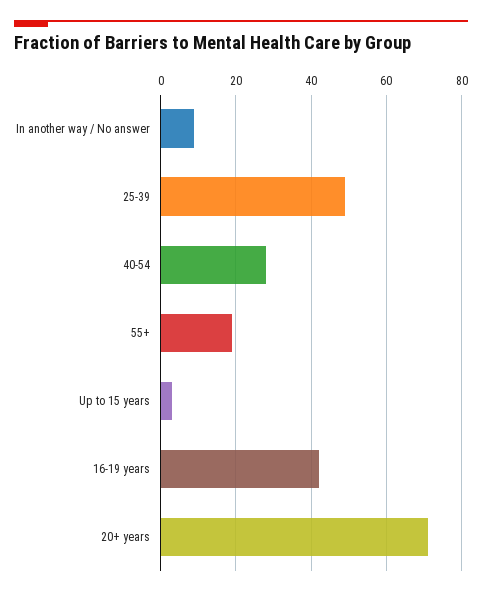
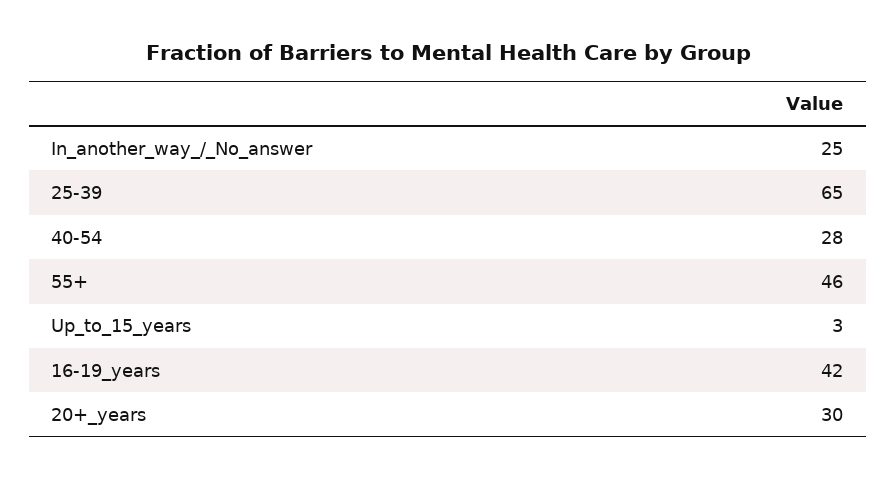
In another way / No answer: 10 -> 25
25-39: 50 -> 65
55+: 20 -> 46
20+ years: 70 -> 30

